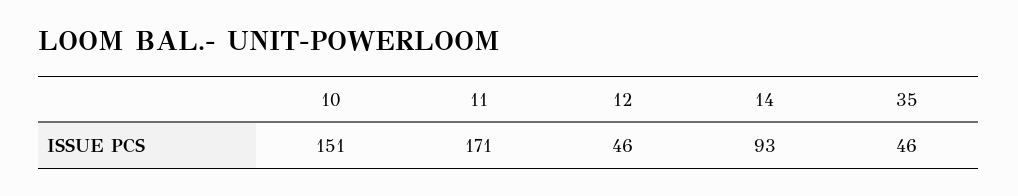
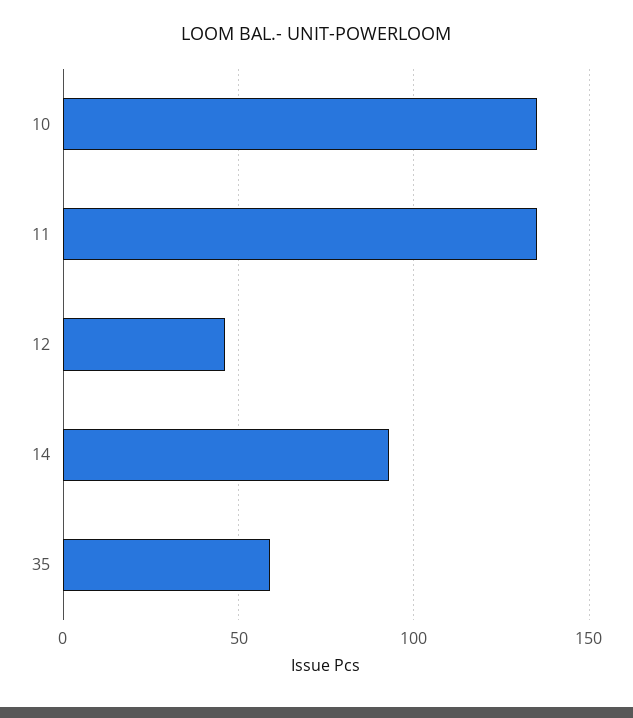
10: 151 -> 135
11: 171 -> 135
35: 46 -> 60

